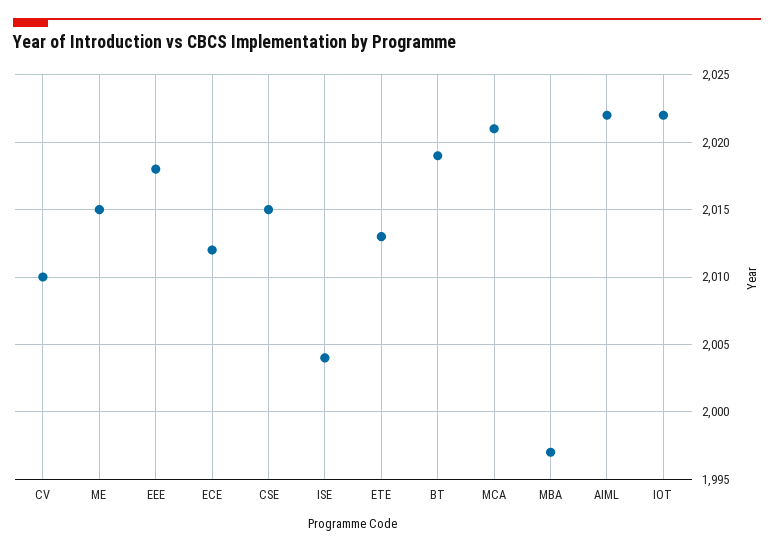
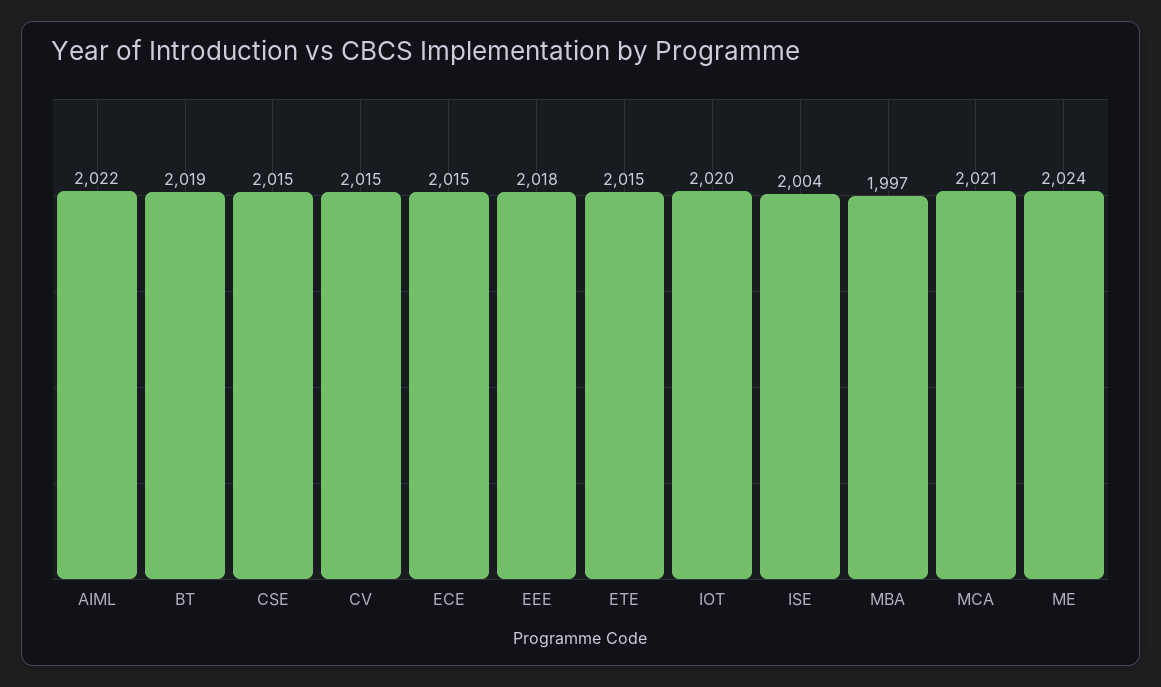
CV: 2010 -> 2015
ME: 2015 -> 2024
ECE: 2012 -> 2015
ETE: 2013 -> 2015
IOT: 2022 -> 2020

